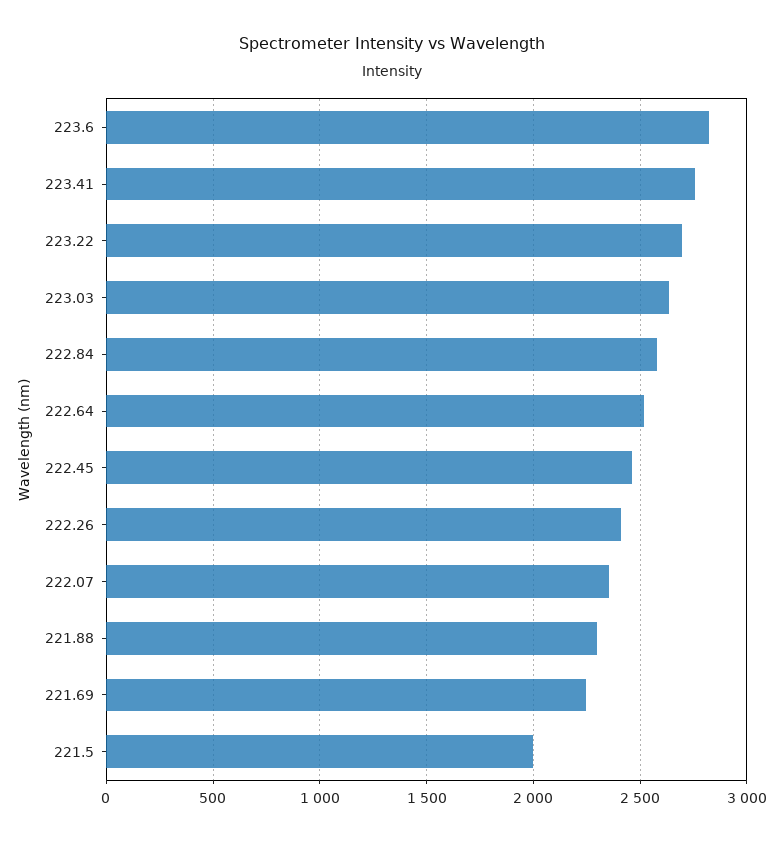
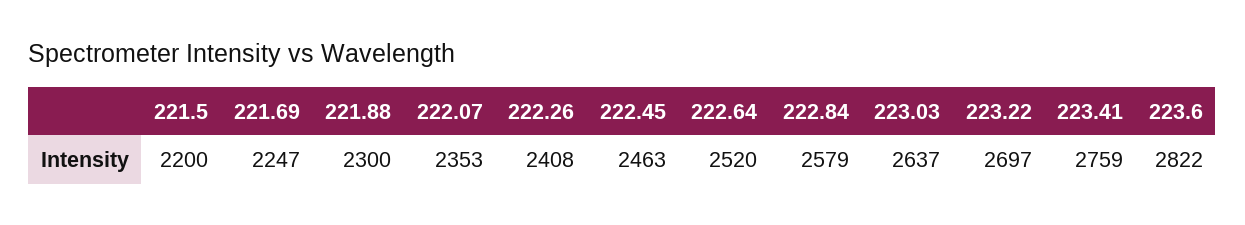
221.5: 2000 -> 2200

